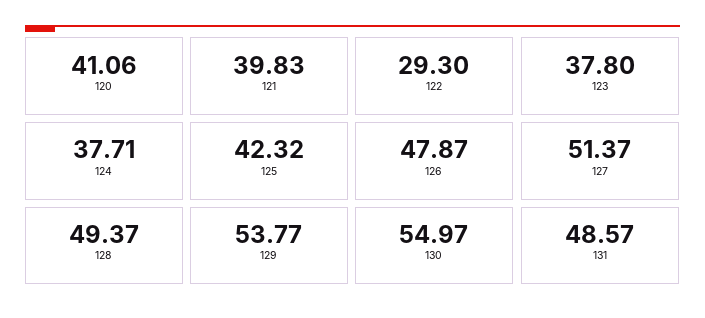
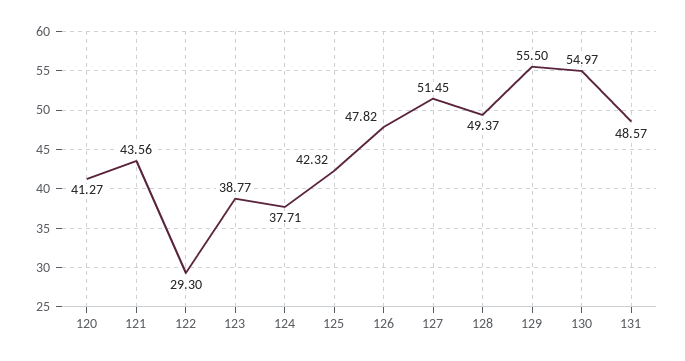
120: 41.06 -> 41.27
121: 39.83 -> 43.56
123: 37.8 -> 38.77
126: 47.87 -> 47.82
127: 51.37 -> 51.45
129: 53.77 -> 55.5

